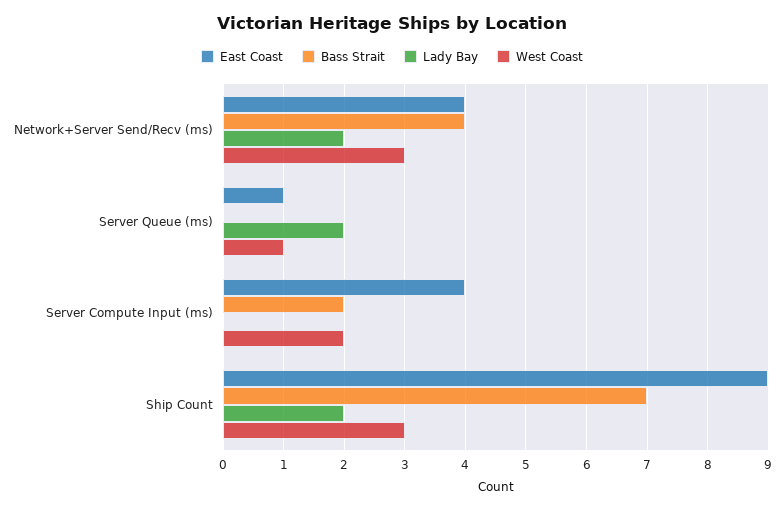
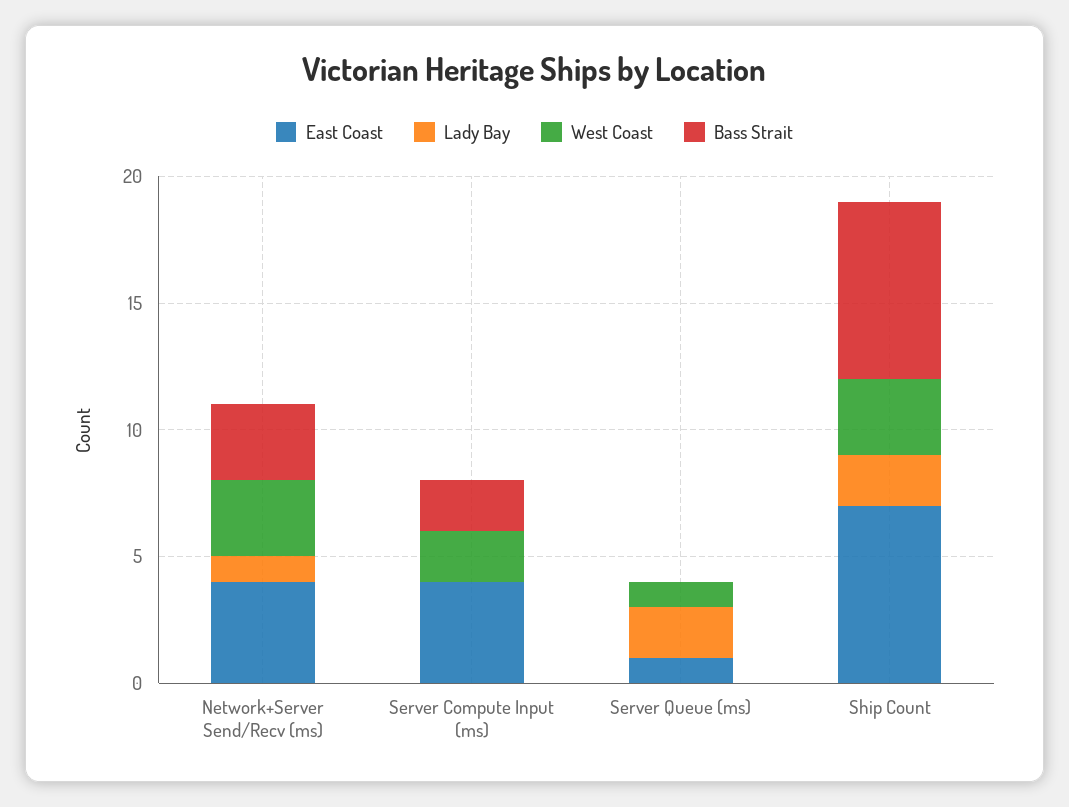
Bass Strait, Network+Server Send/Recv (ms): 4 -> 3
Lady Bay, Network+Server Send/Recv (ms): 2 -> 1
East Coast, Ship Count: 9 -> 7

